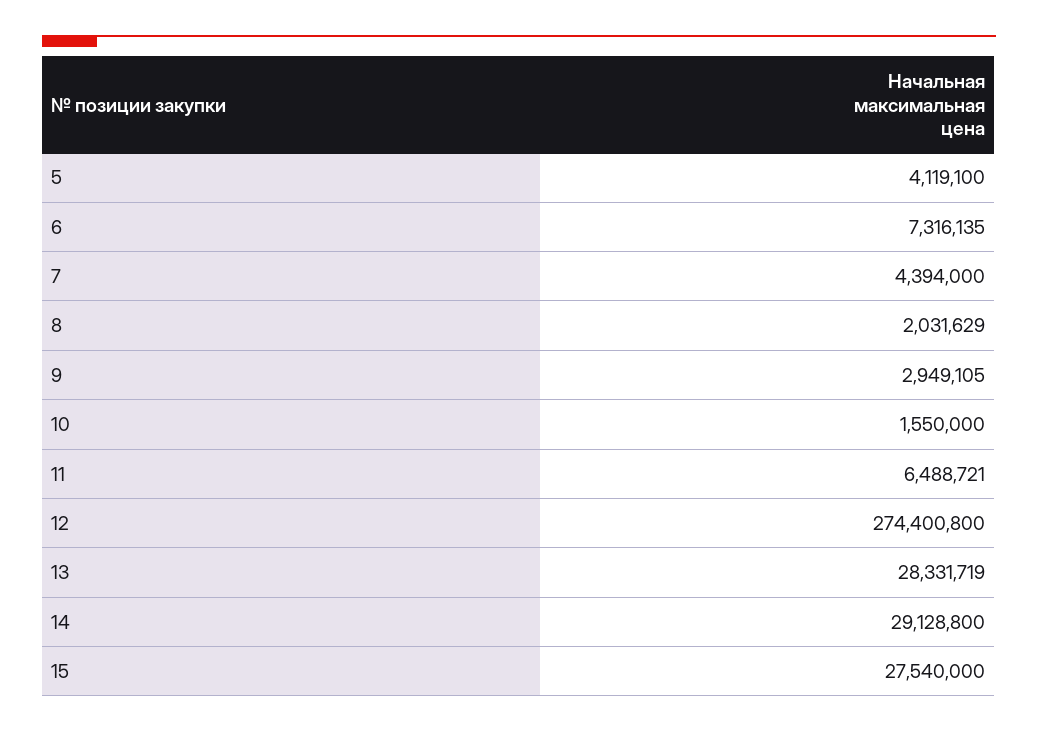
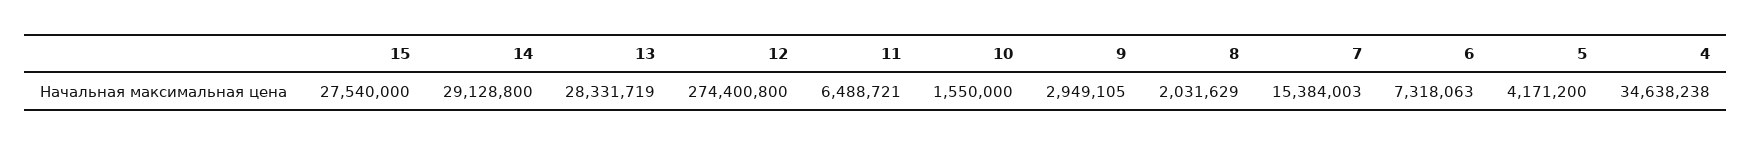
5: 4119100 -> 4171200
6: 7316135 -> 7318063
7: 4394000 -> 15384003
4: none -> 34638238

